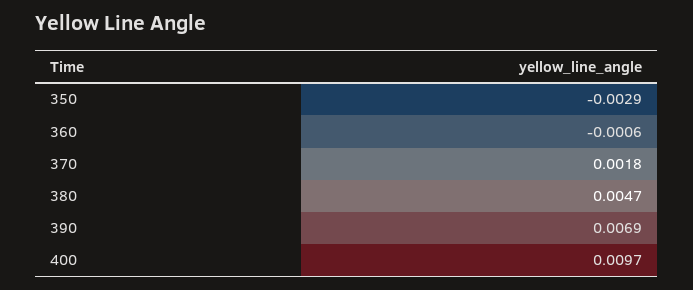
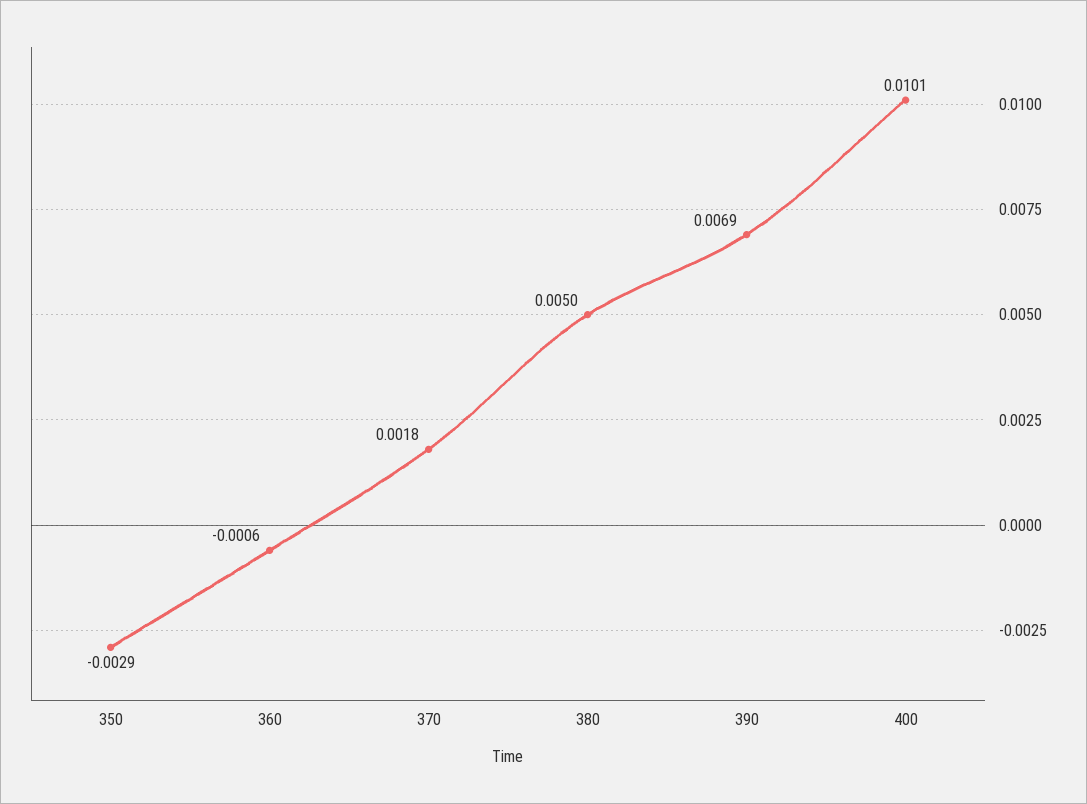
380: 0.0047 -> 0.005
400: 0.0097 -> 0.0101

